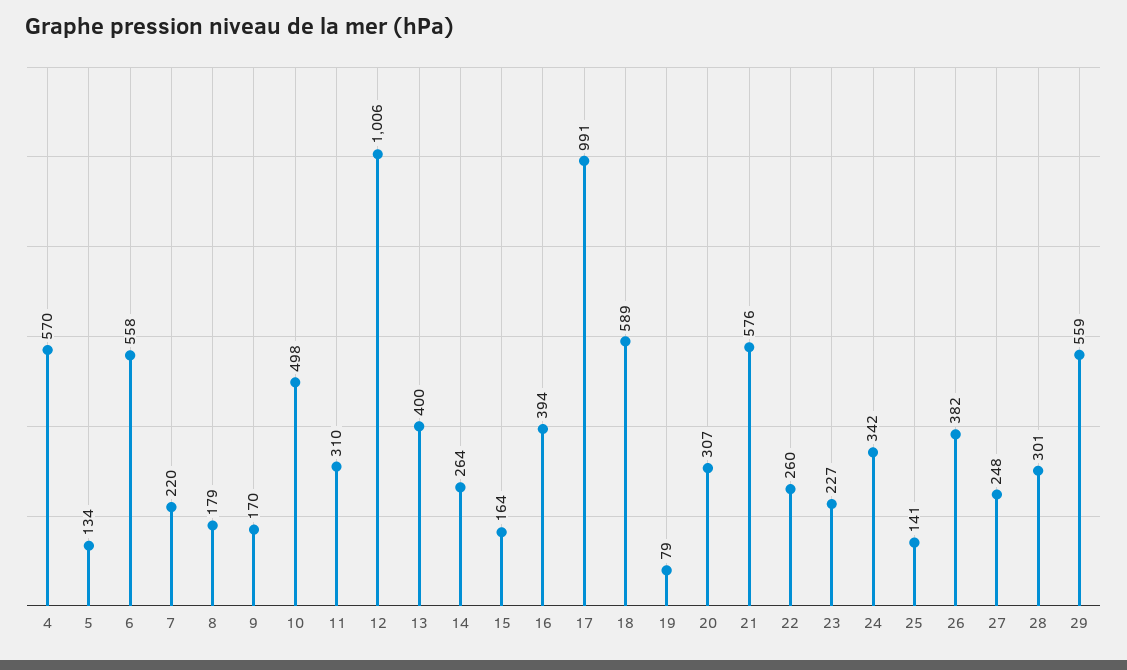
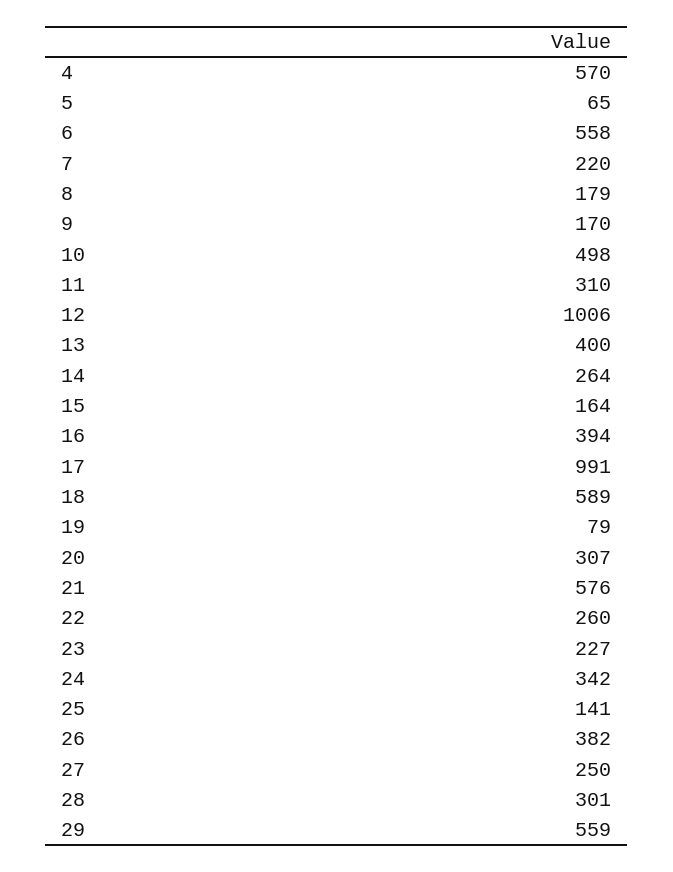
5: 134 -> 65
27: 248 -> 250

